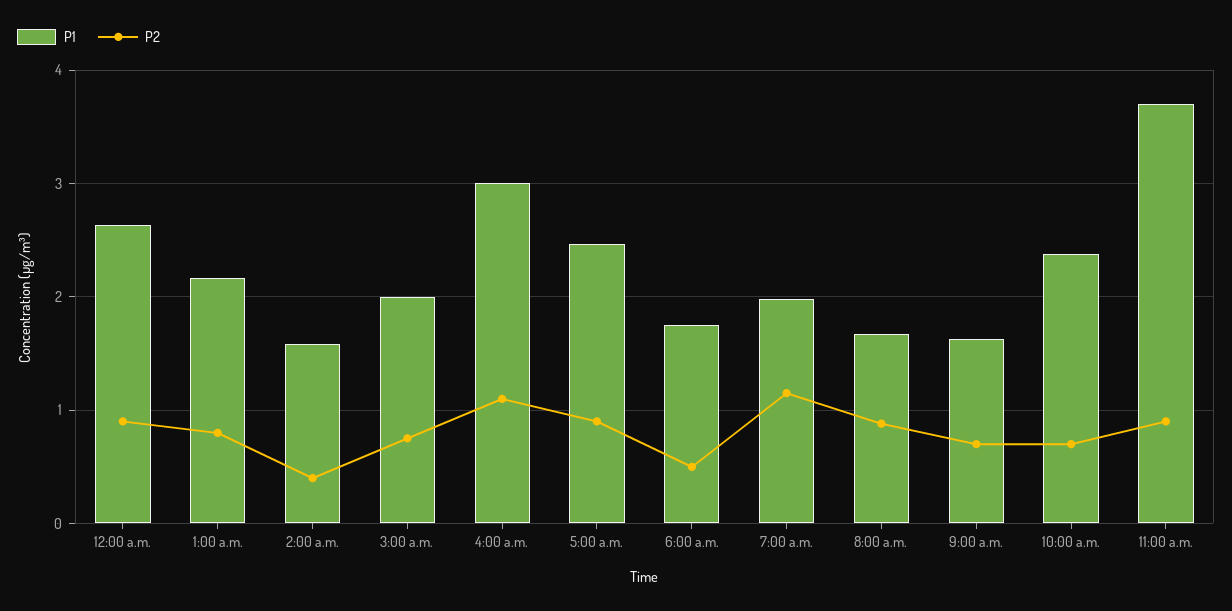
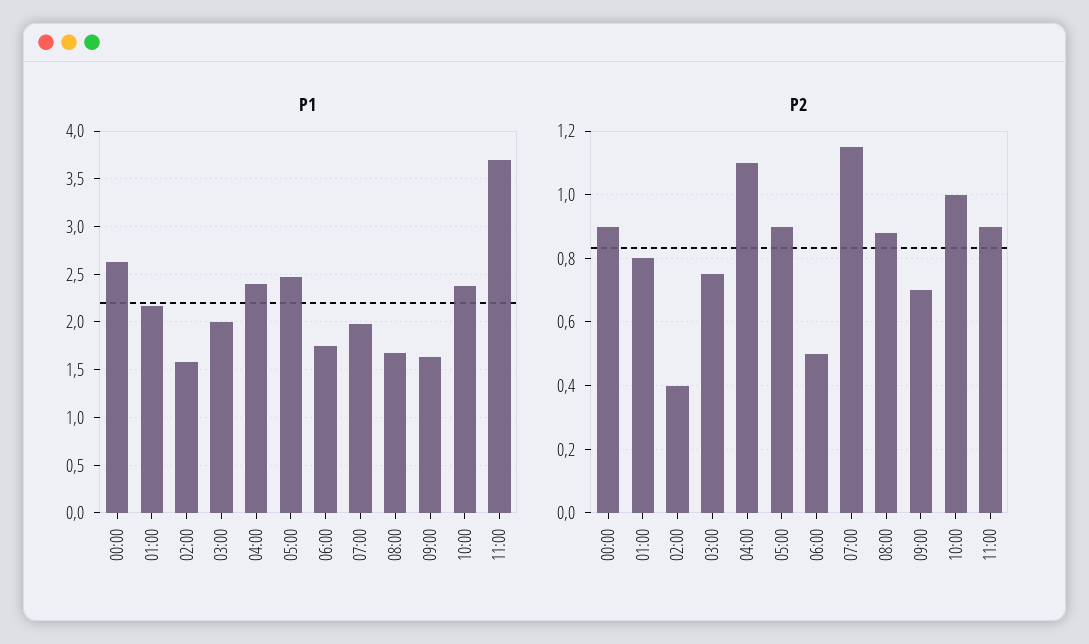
P1, 4:00 a.m.: 3 -> 2.4
P2, 10:00 a.m.: 0.7 -> 1

